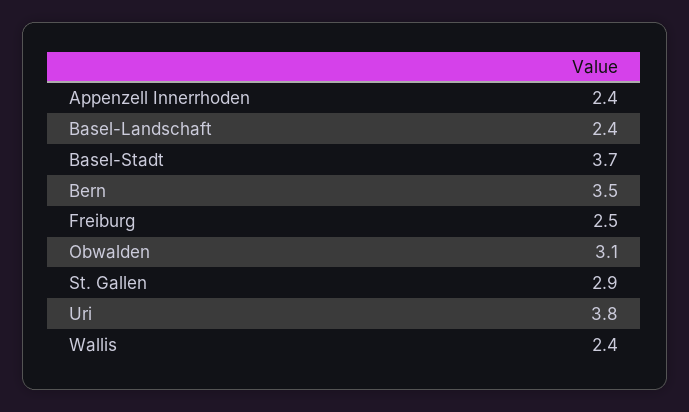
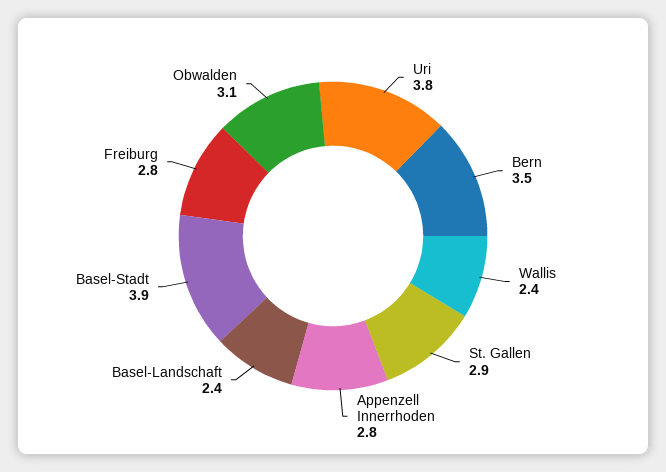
Appenzell Innerrhoden: 2.4 -> 2.8
Basel-Stadt: 3.7 -> 3.9
Freiburg: 2.5 -> 2.8

